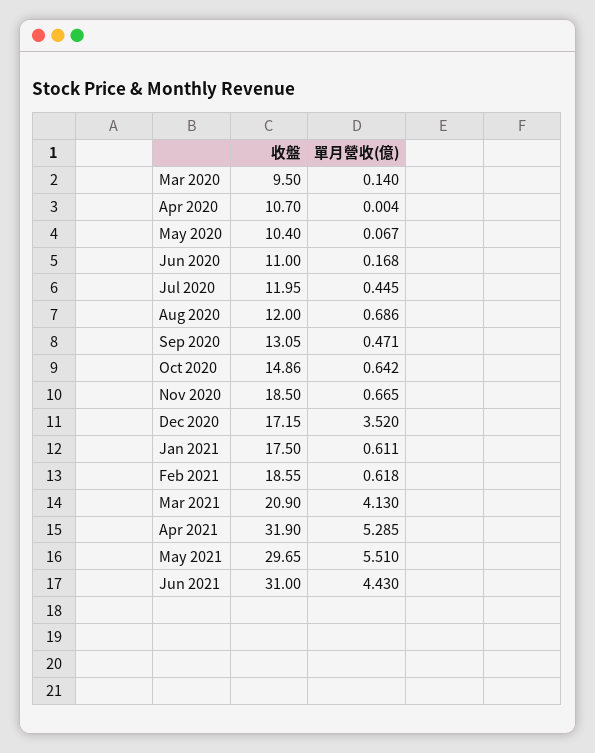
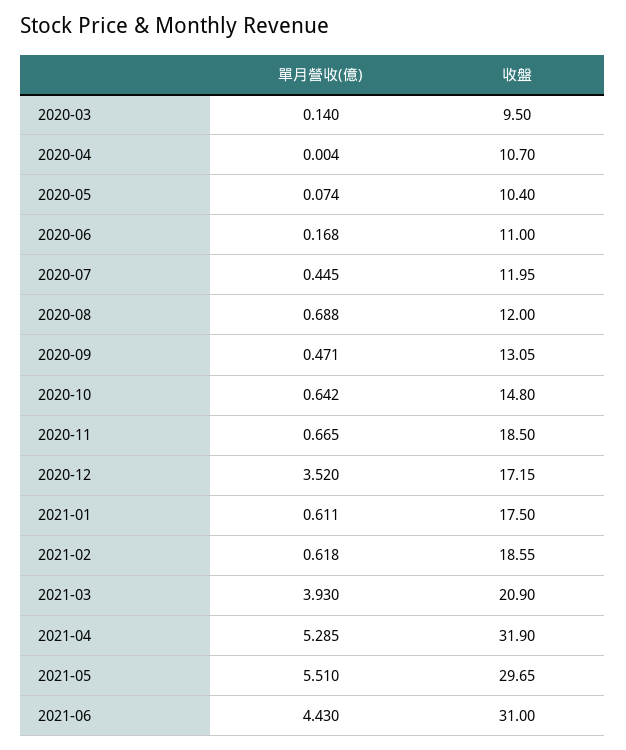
單月營收(億), May 2020: 0.067 -> 0.074
單月營收(億), Aug 2020: 0.686 -> 0.688
收盤, Oct 2020: 14.86 -> 14.8
單月營收(億), Mar 2021: 4.13 -> 3.93

